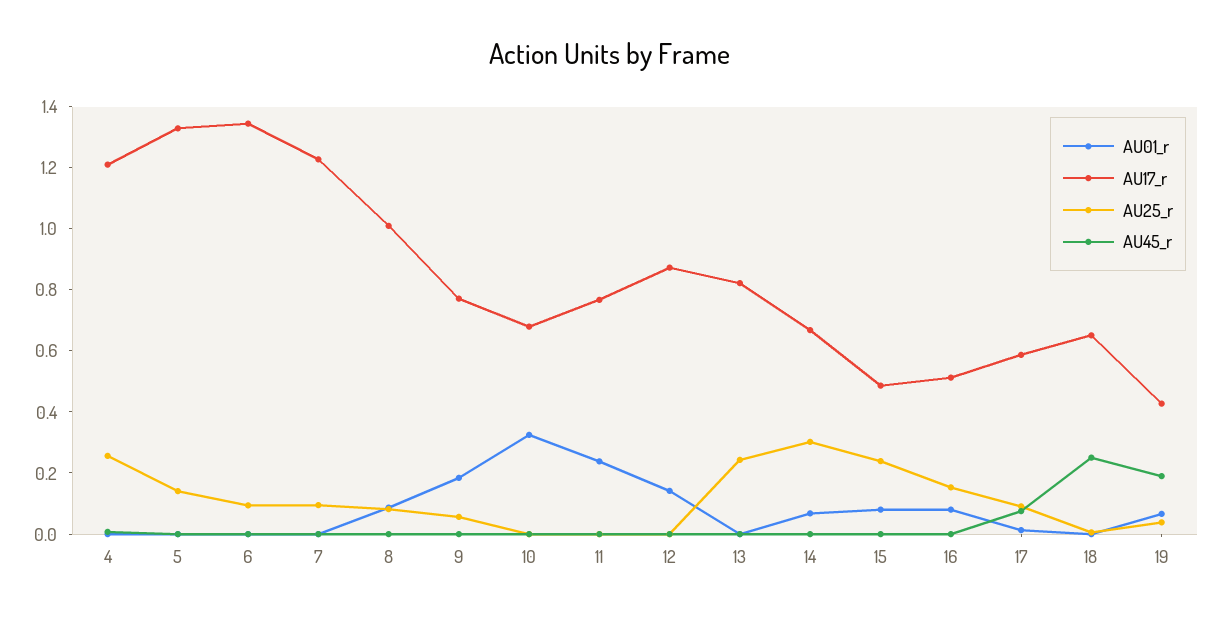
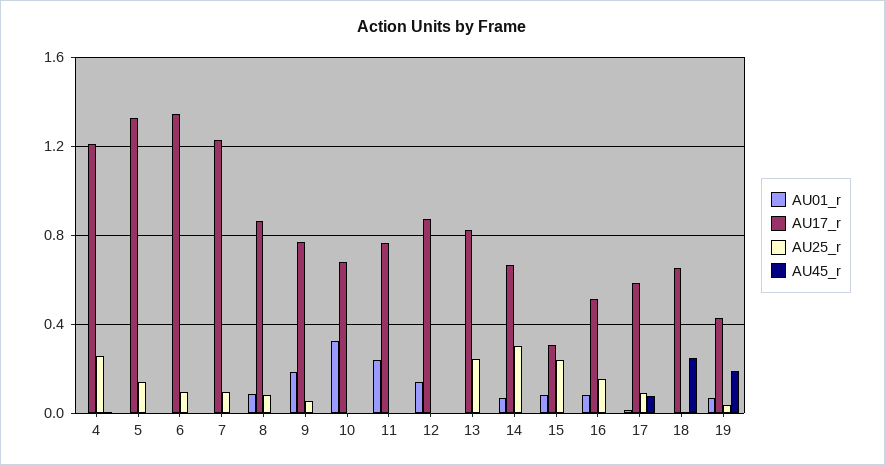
AU17_r, 8: 1 -> 0.85
AU17_r, 15: 0.5 -> 0.3

